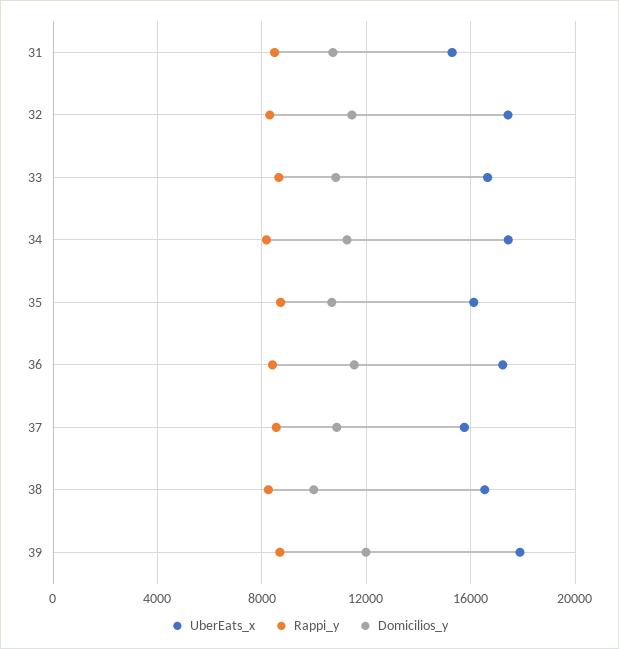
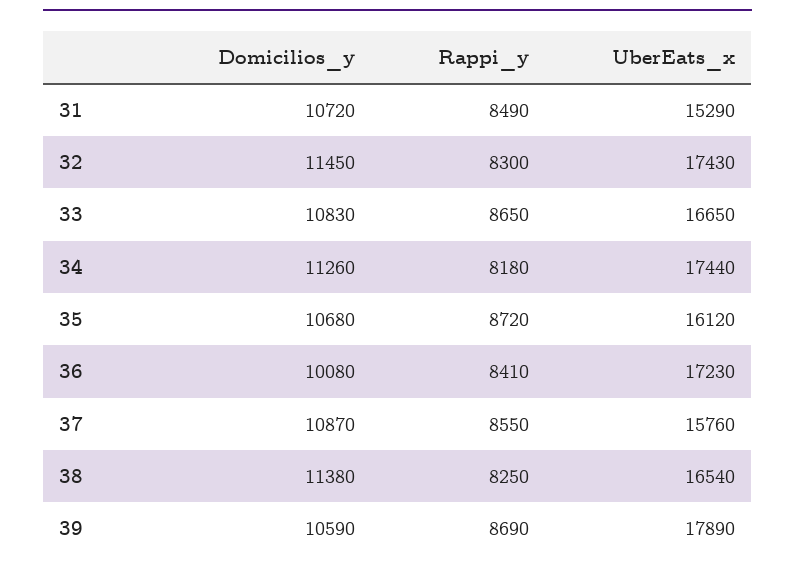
Domicilios_y, 36: 11500 -> 10080
Domicilios_y, 38: 10000 -> 11380
Domicilios_y, 39: 12000 -> 10590

